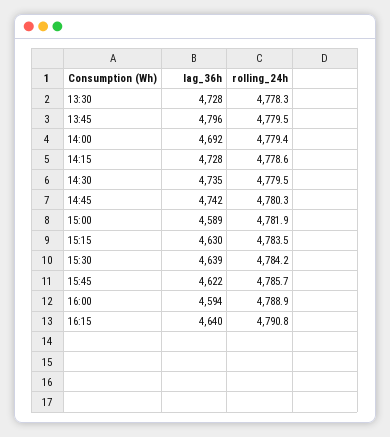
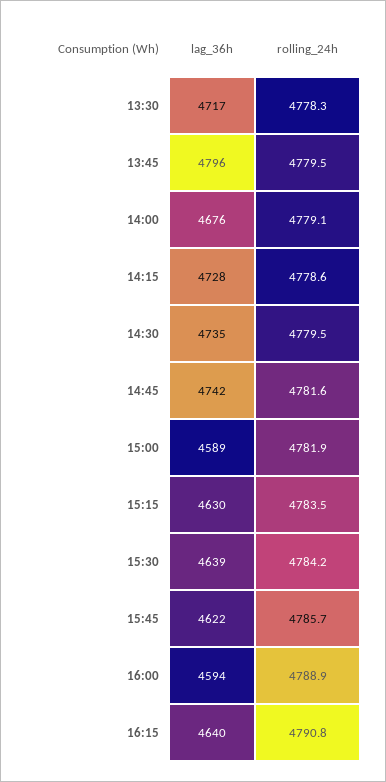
lag_36h, 13:30: 4728 -> 4717
lag_36h, 14:00: 4692 -> 4676
rolling_24h, 14:00: 4779.4 -> 4779.1
rolling_24h, 14:45: 4780.3 -> 4781.6

